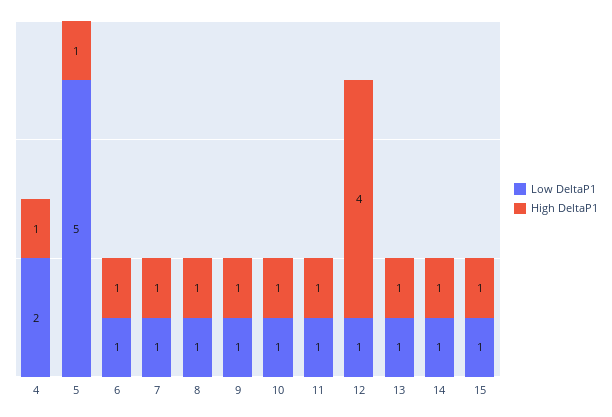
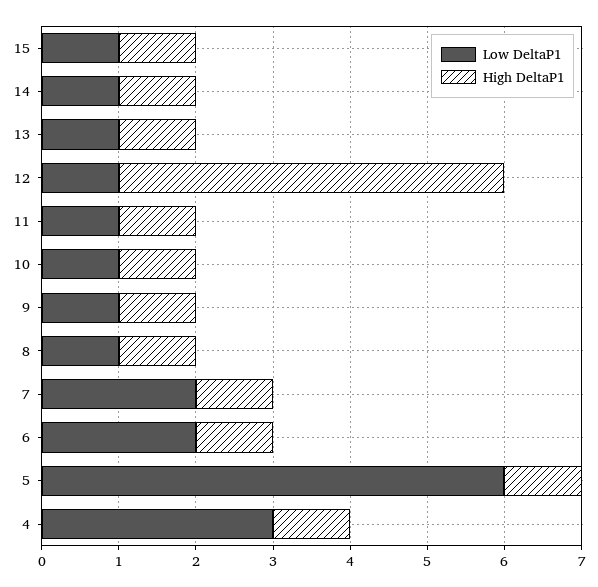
Low DeltaP1, 4: 2 -> 3
Low DeltaP1, 5: 5 -> 6
Low DeltaP1, 6: 1 -> 2
Low DeltaP1, 7: 1 -> 2
High DeltaP1, 12: 4 -> 5

